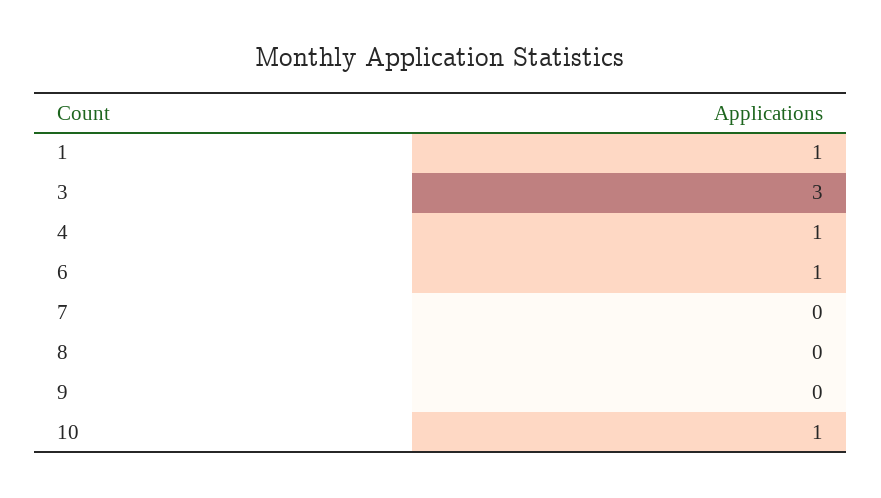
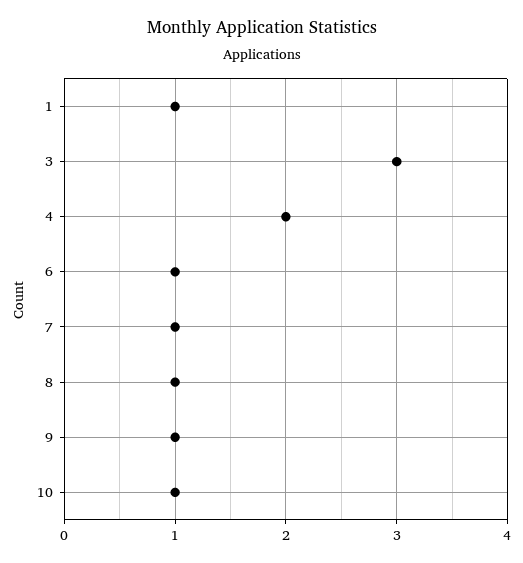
4: 1 -> 2
7: 0 -> 1
8: 0 -> 1
9: 0 -> 1

